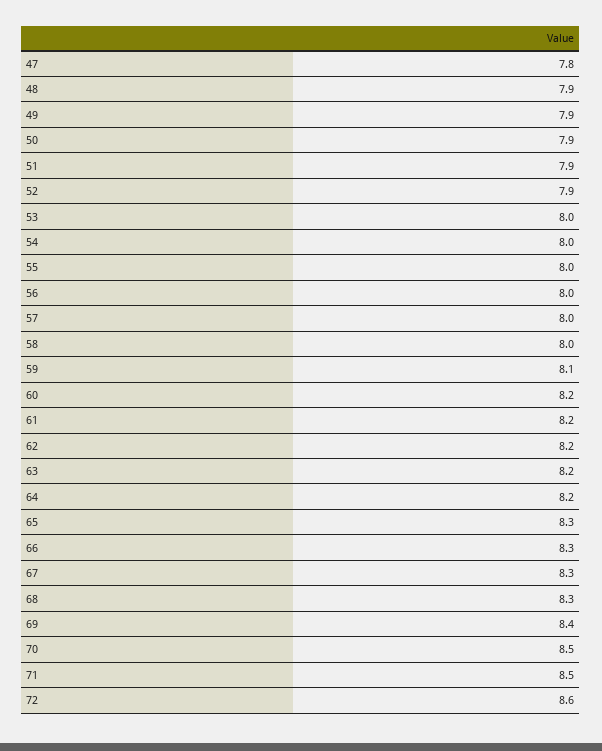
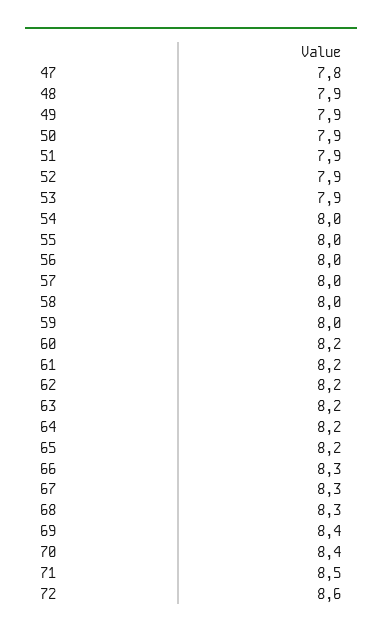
53: 8 -> 7.9
59: 8.1 -> 8
65: 8.3 -> 8.2
70: 8.5 -> 8.4

